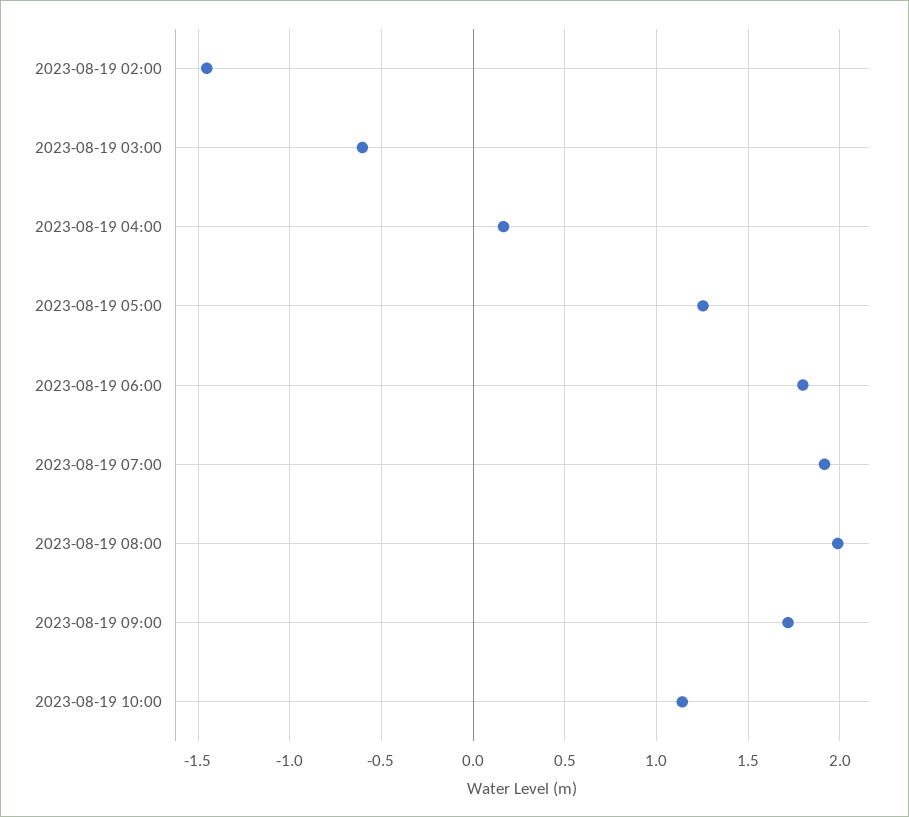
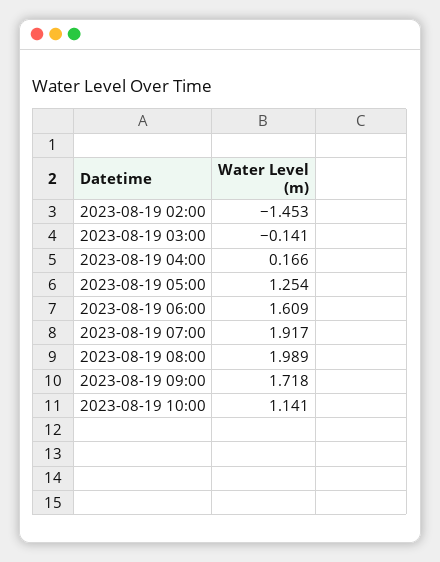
2023-08-19 03:00: -0.6 -> -0.141
2023-08-19 06:00: 1.8 -> 1.609

